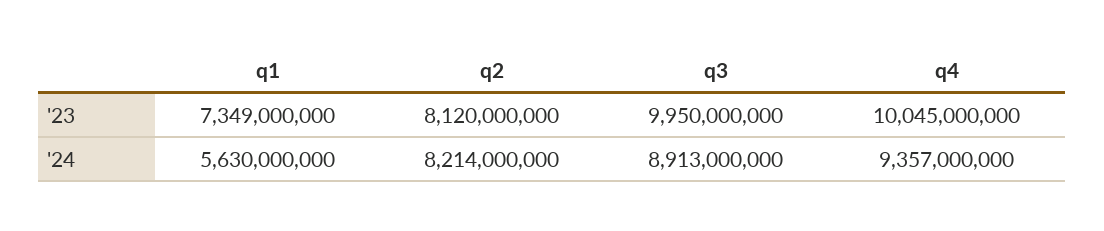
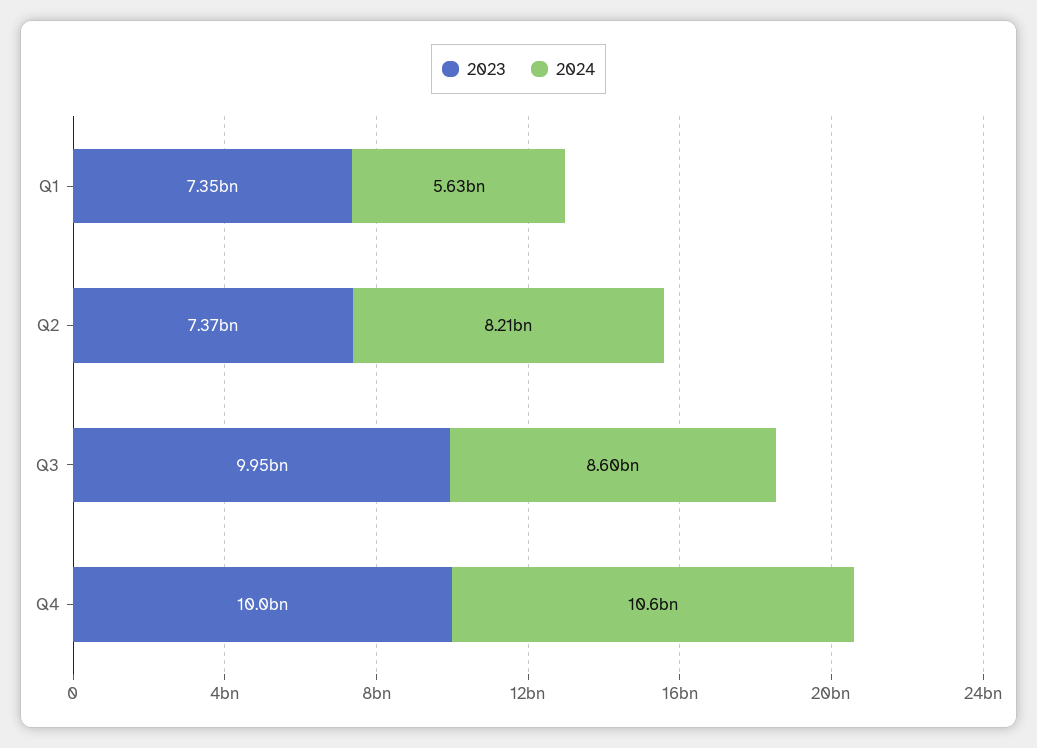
'23, q2: 8120000000 -> 7370000000
'24, q3: 8913000000 -> 8600000000
'24, q4: 9357000000 -> 10600000000

